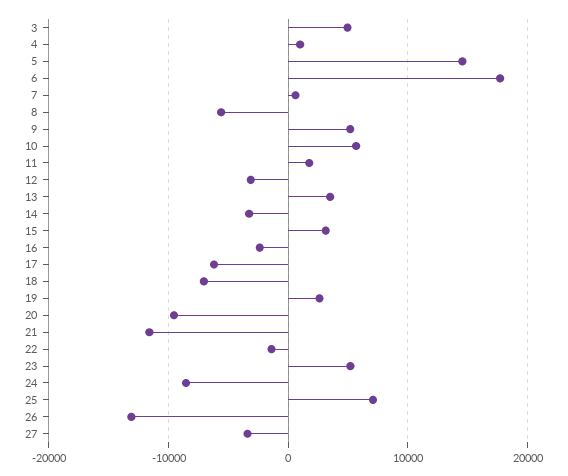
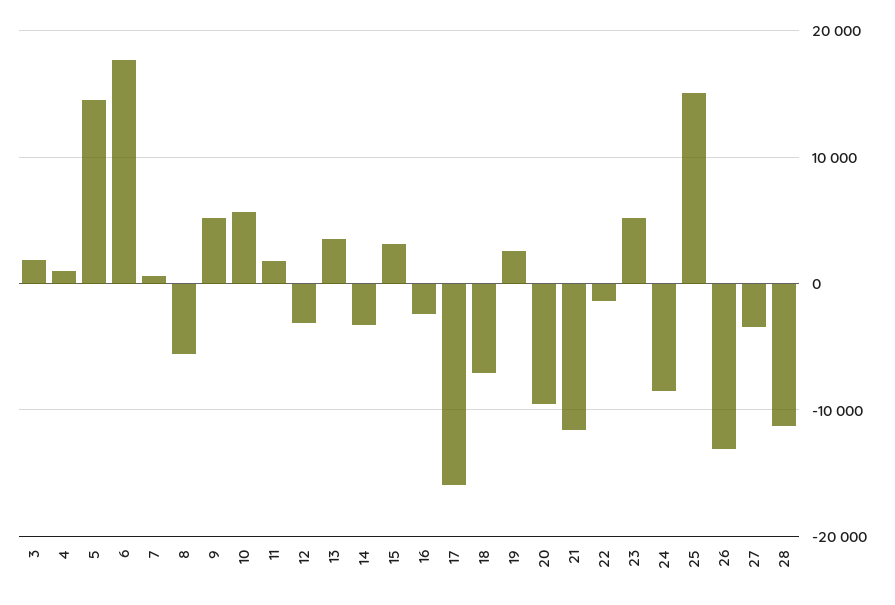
3: 5000 -> 2000
17: -6000 -> -16000
25: 7000 -> 15000
28: none -> -11000

